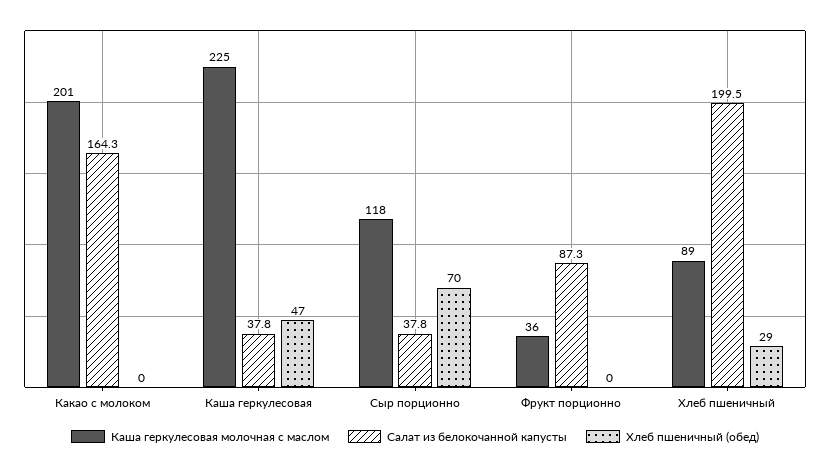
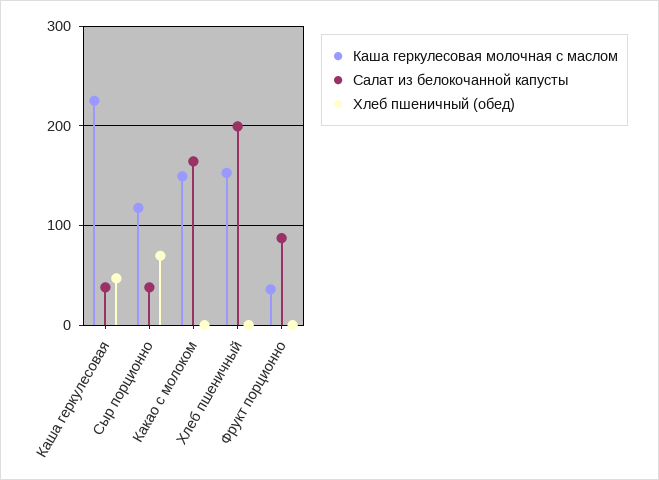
Каша геркулесовая молочная с маслом, Какао с молоком: 201 -> 150
Каша геркулесовая молочная с маслом, Хлеб пшеничный: 89 -> 150
Хлеб пшеничный (обед), Хлеб пшеничный: 29 -> 0

